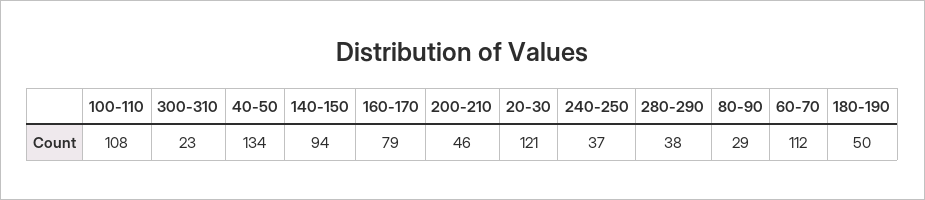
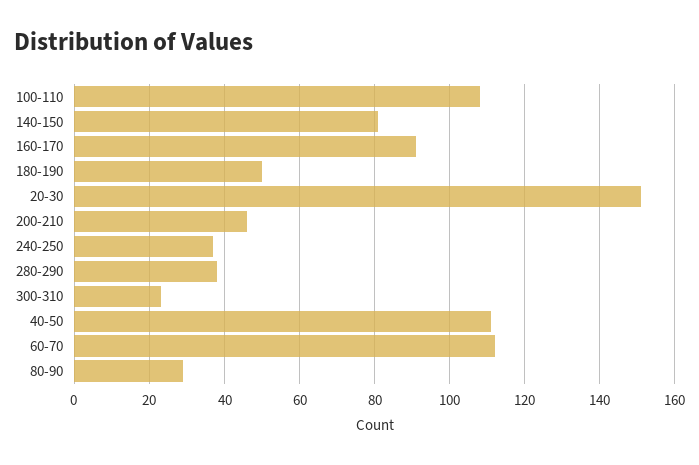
40-50: 134 -> 110
140-150: 94 -> 80
160-170: 79 -> 90
20-30: 121 -> 150

